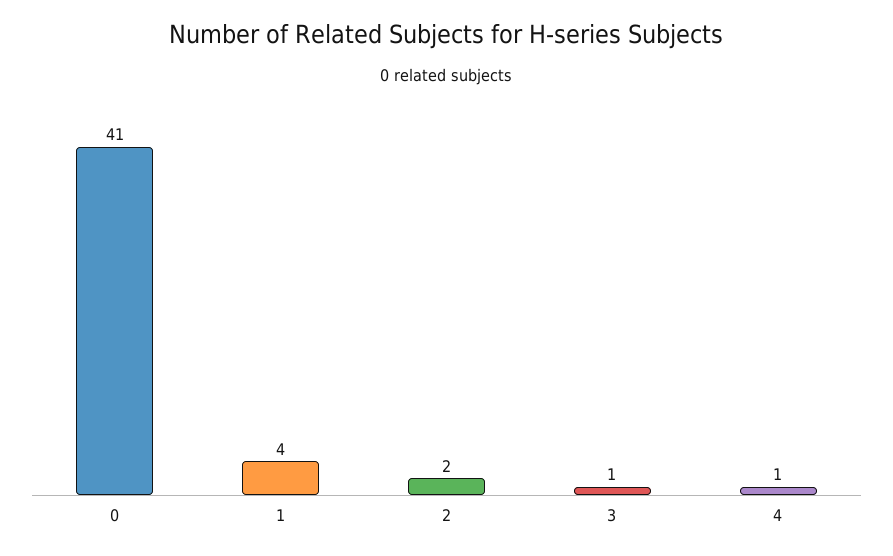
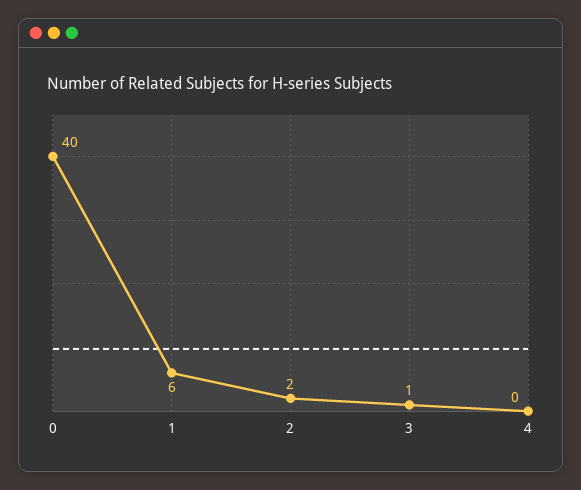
0: 41 -> 40
1: 4 -> 6
4: 1 -> 0

